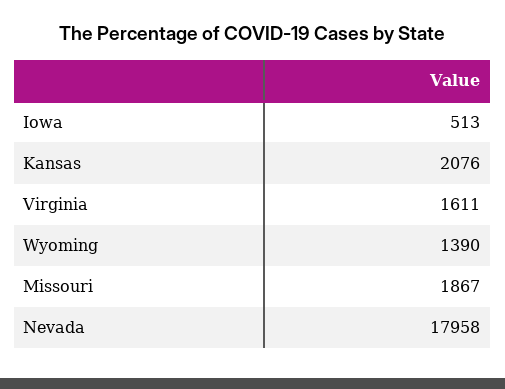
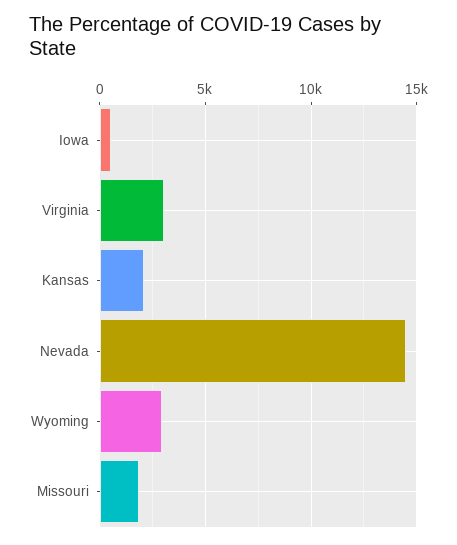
Virginia: 1611 -> 3000
Wyoming: 1390 -> 3000
Nevada: 17958 -> 14500

